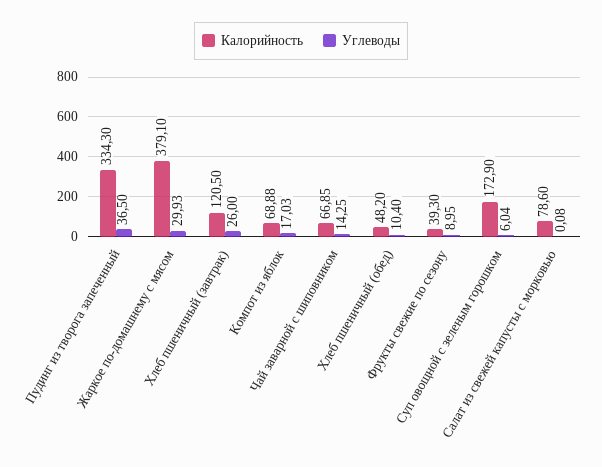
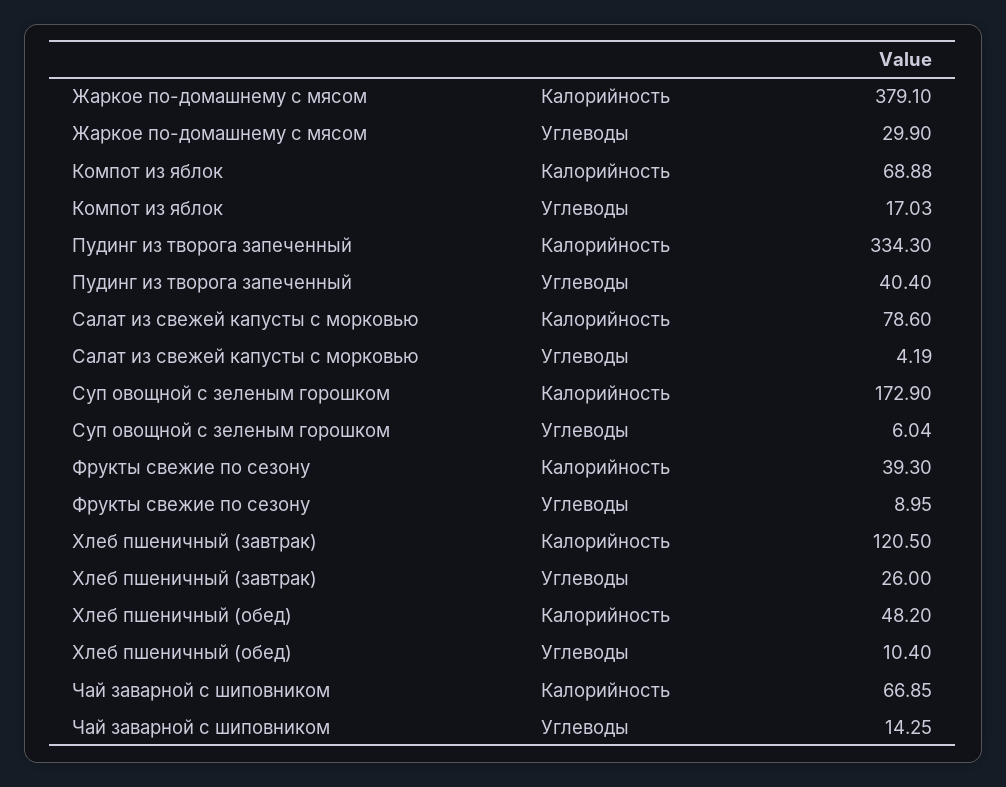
Углеводы, Пудинг из творога запеченный: 36.5 -> 40.4
Углеводы, Жаркое по-домашнему с мясом: 29.93 -> 29.9
Углеводы, Салат из свежей капусты с морковью: 0.08 -> 4.19

